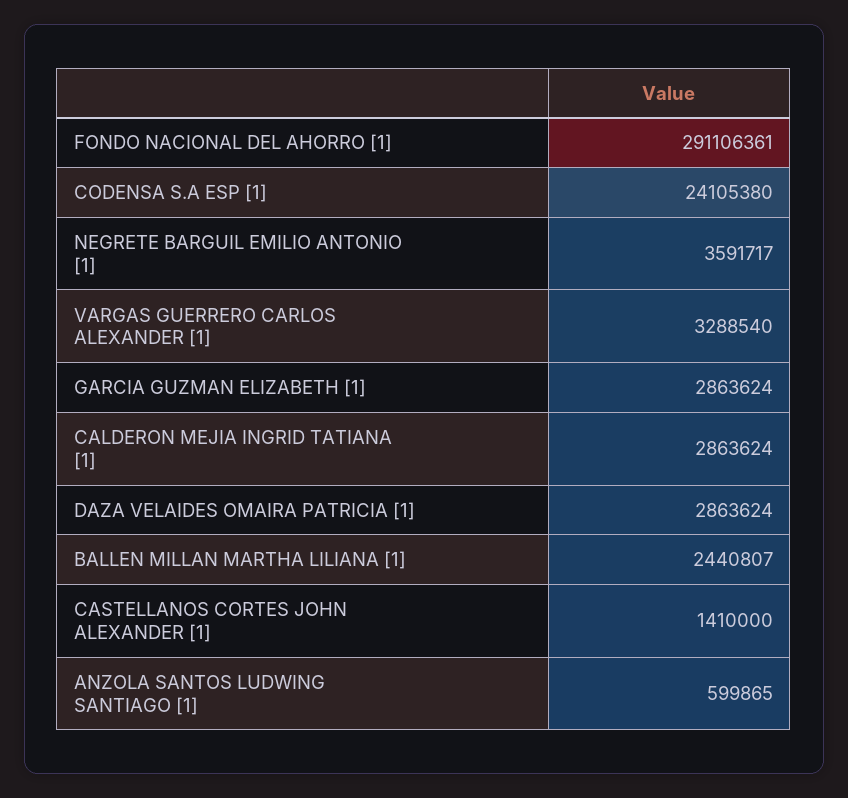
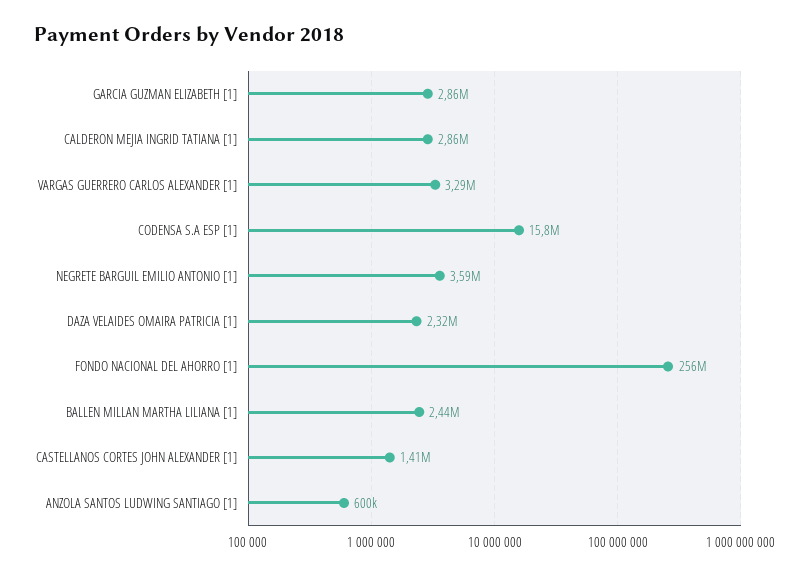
FONDO NACIONAL DEL AHORRO [1]: 291106361 -> 256000000
CODENSA S.A ESP [1]: 24105380 -> 15800000
DAZA VELAIDES OMAIRA PATRICIA [1]: 2863624 -> 2320000

